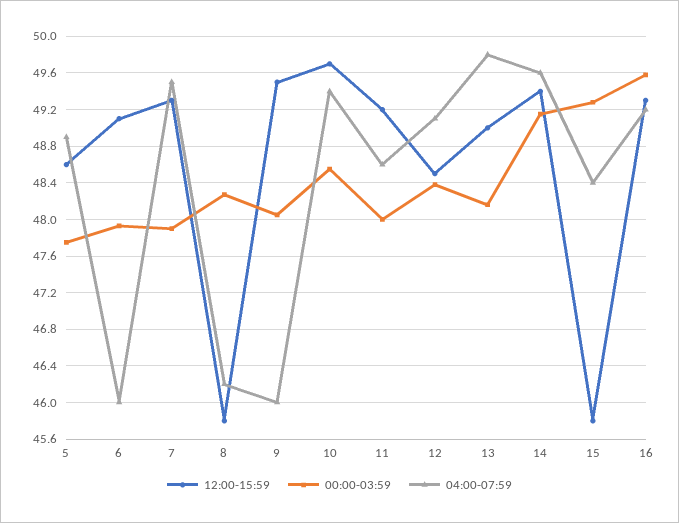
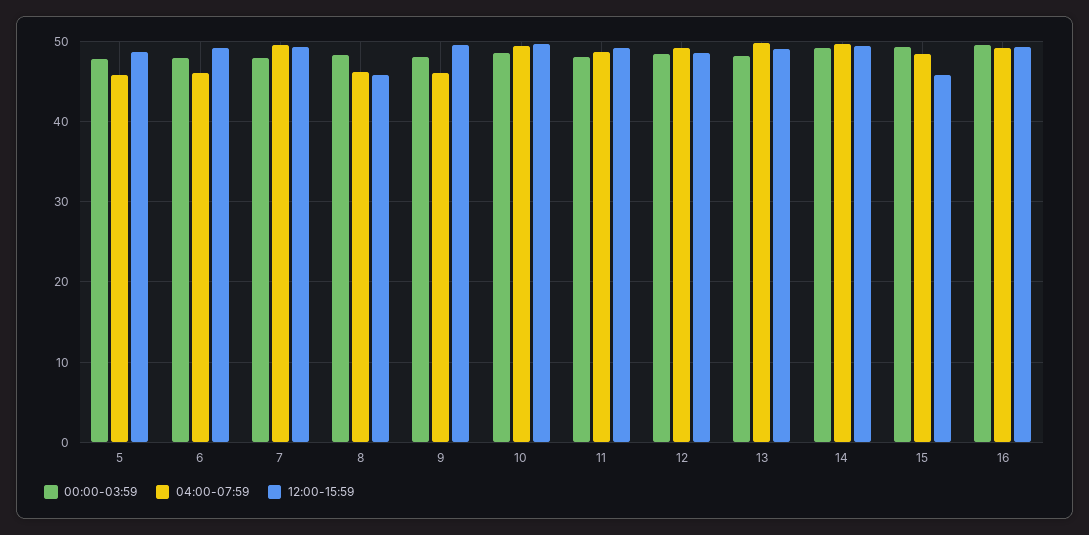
04:00-07:59, 5: 48.9 -> 46

